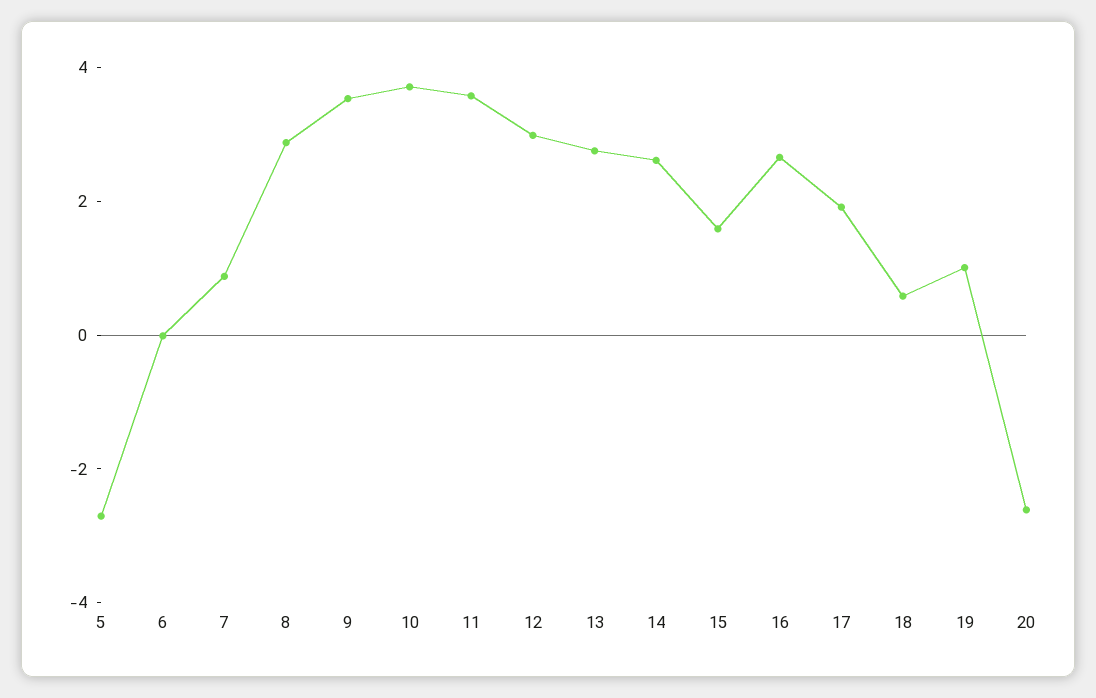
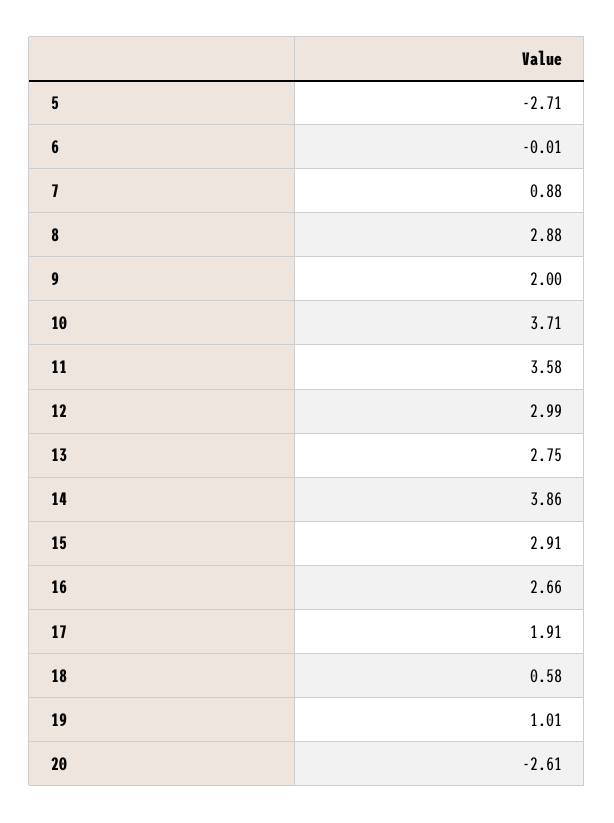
9: 3.5 -> 2
14: 2.5 -> 3.86
15: 1.5 -> 2.91

